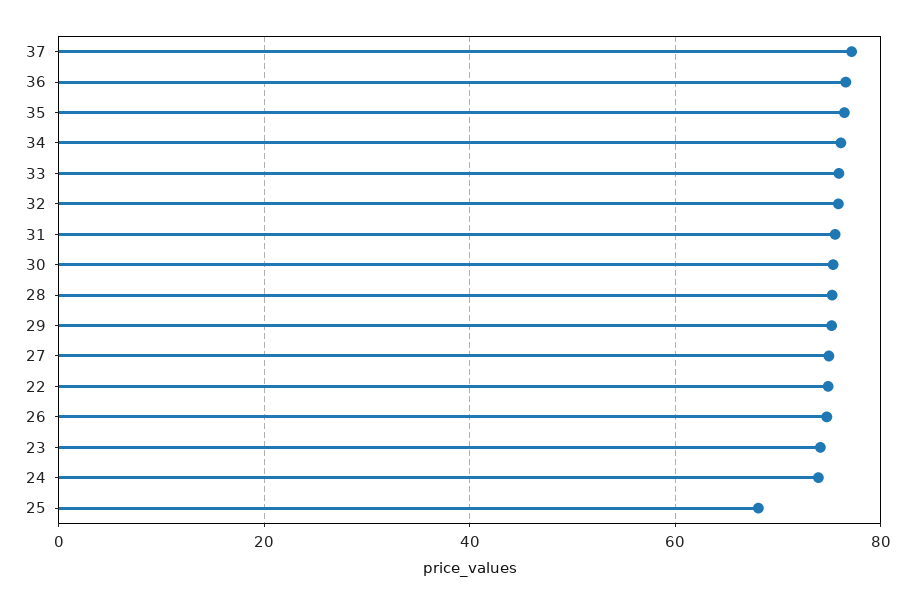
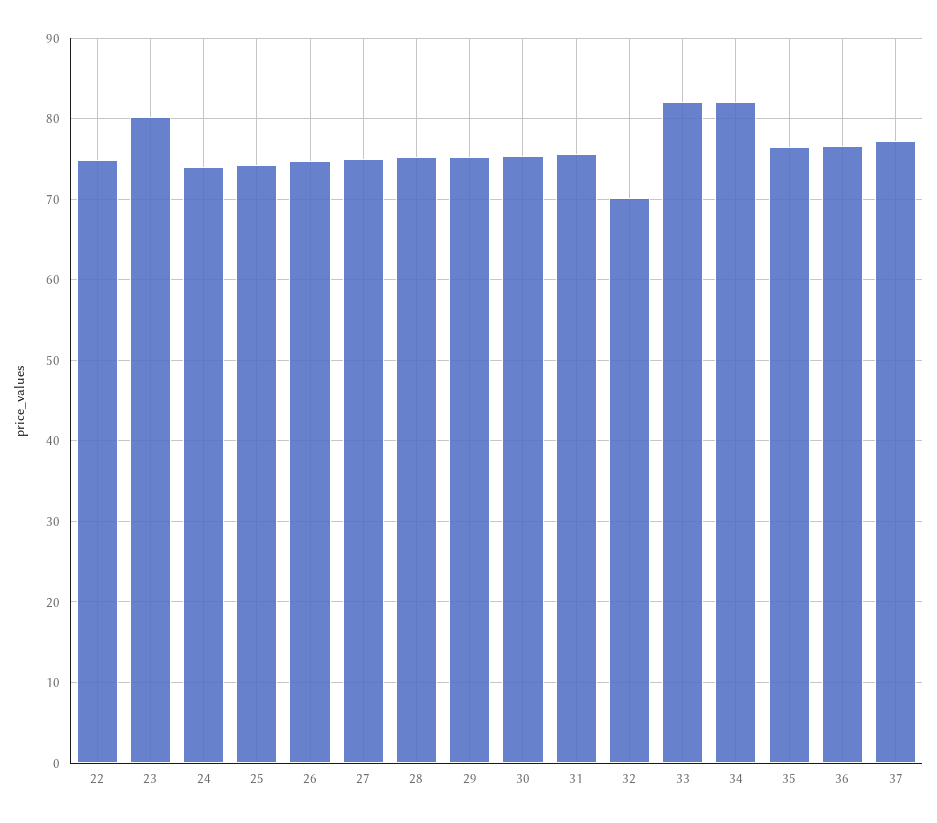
34: 76 -> 82
33: 76 -> 82
32: 76 -> 70
23: 74 -> 80
25: 68 -> 74

